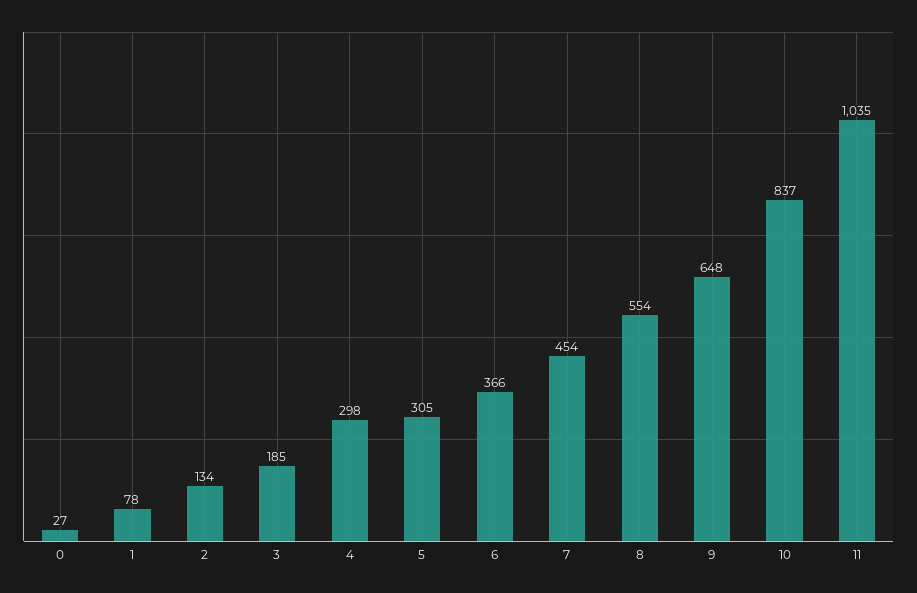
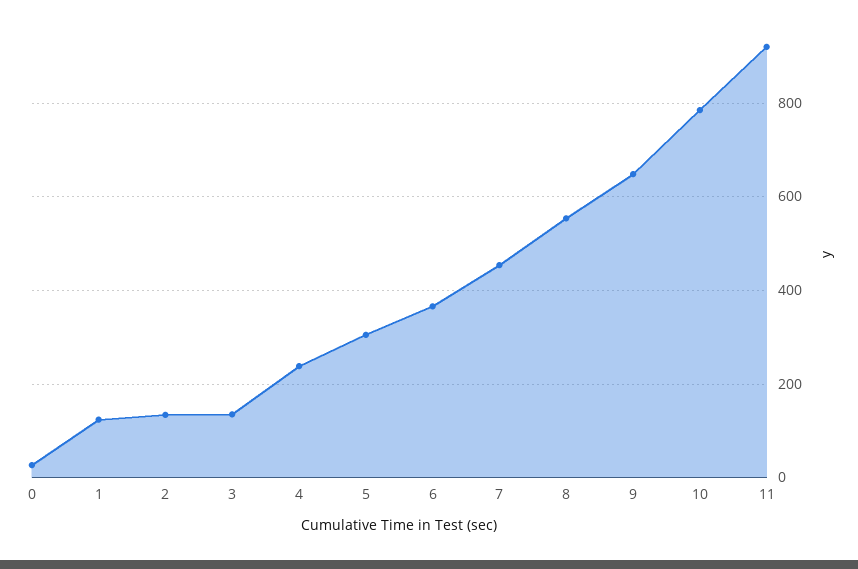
1: 78 -> 120
3: 185 -> 140
4: 298 -> 240
10: 837 -> 780
11: 1035 -> 920

